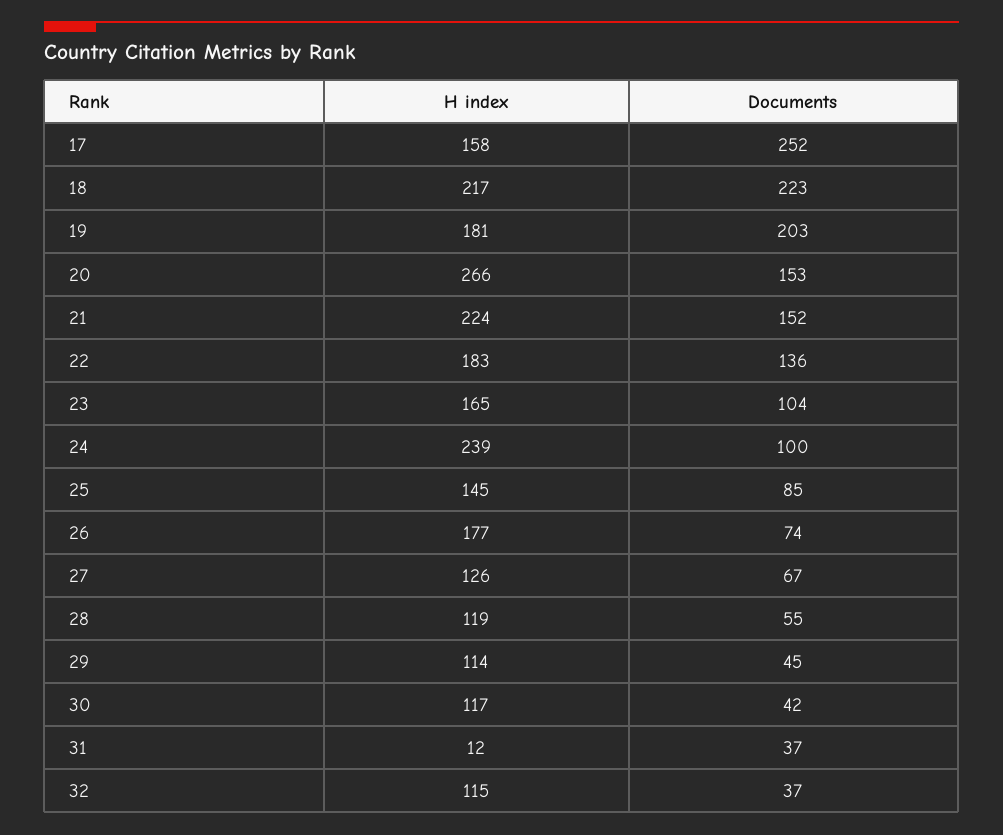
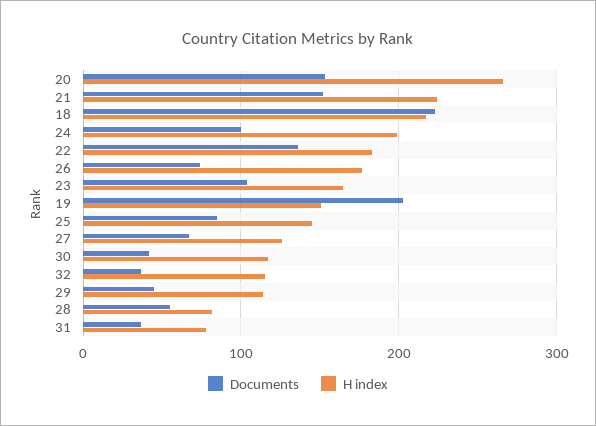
H index, 17: 158 -> none
Documents, 17: 252 -> none
H index, 19: 181 -> 150
H index, 24: 239 -> 200
H index, 28: 119 -> 80
H index, 31: 12 -> 80

